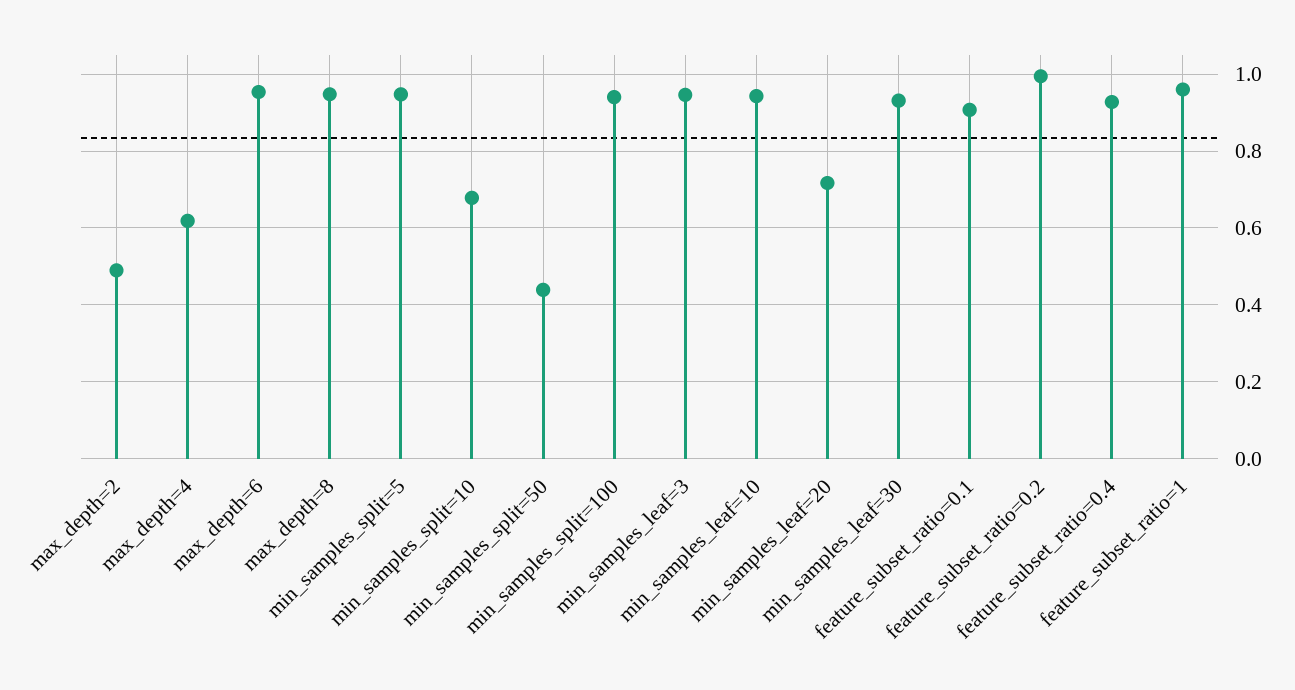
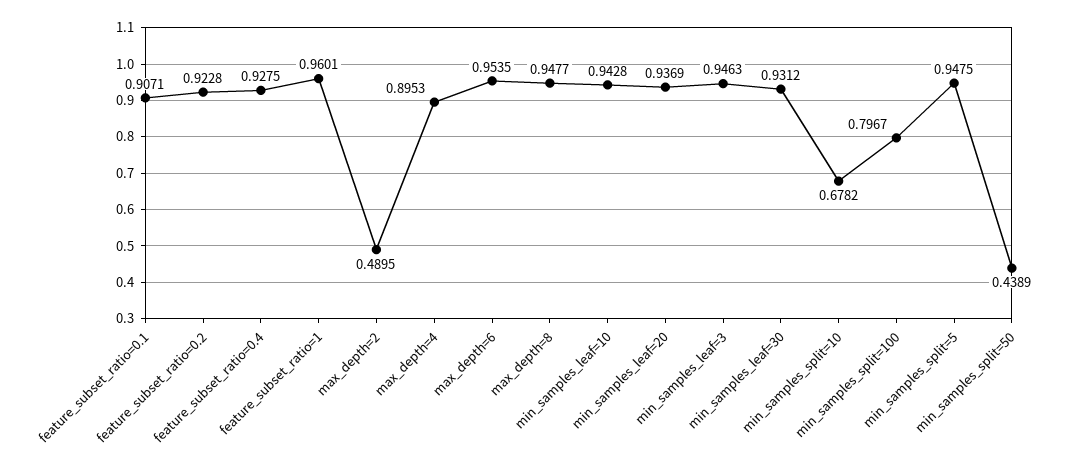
max_depth=4: 0.62 -> 0.8953
min_samples_split=100: 0.94 -> 0.7967
min_samples_leaf=20: 0.72 -> 0.9369
feature_subset_ratio=0.2: 1 -> 0.9228

